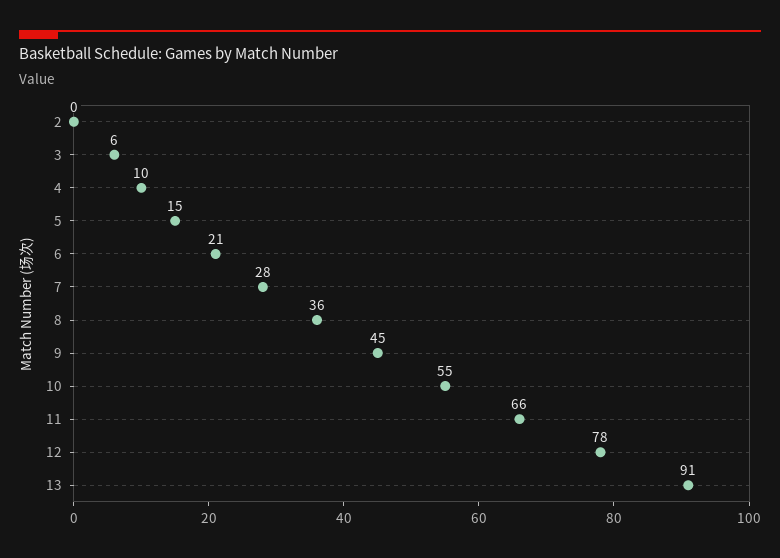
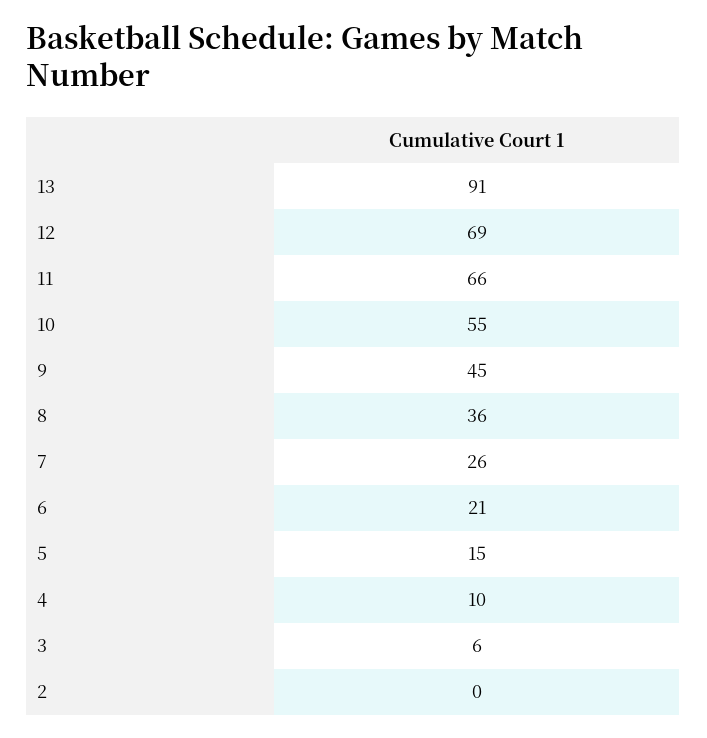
7: 28 -> 26
12: 78 -> 69

